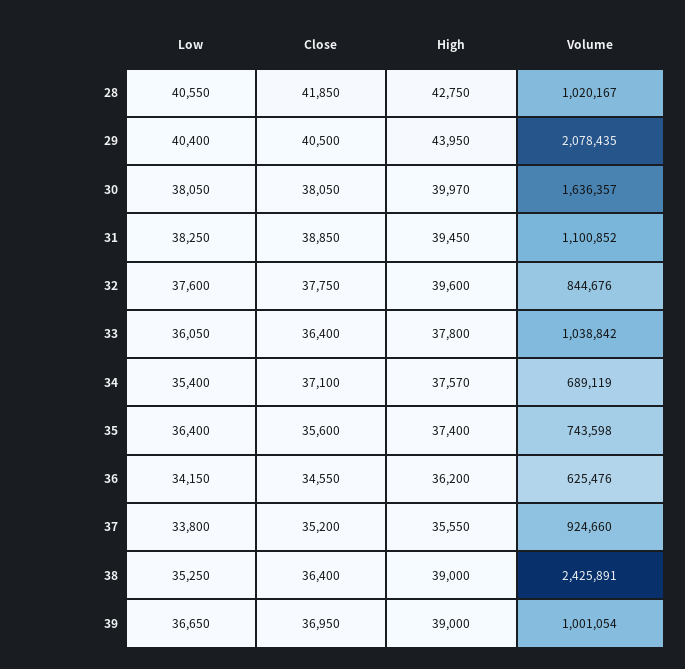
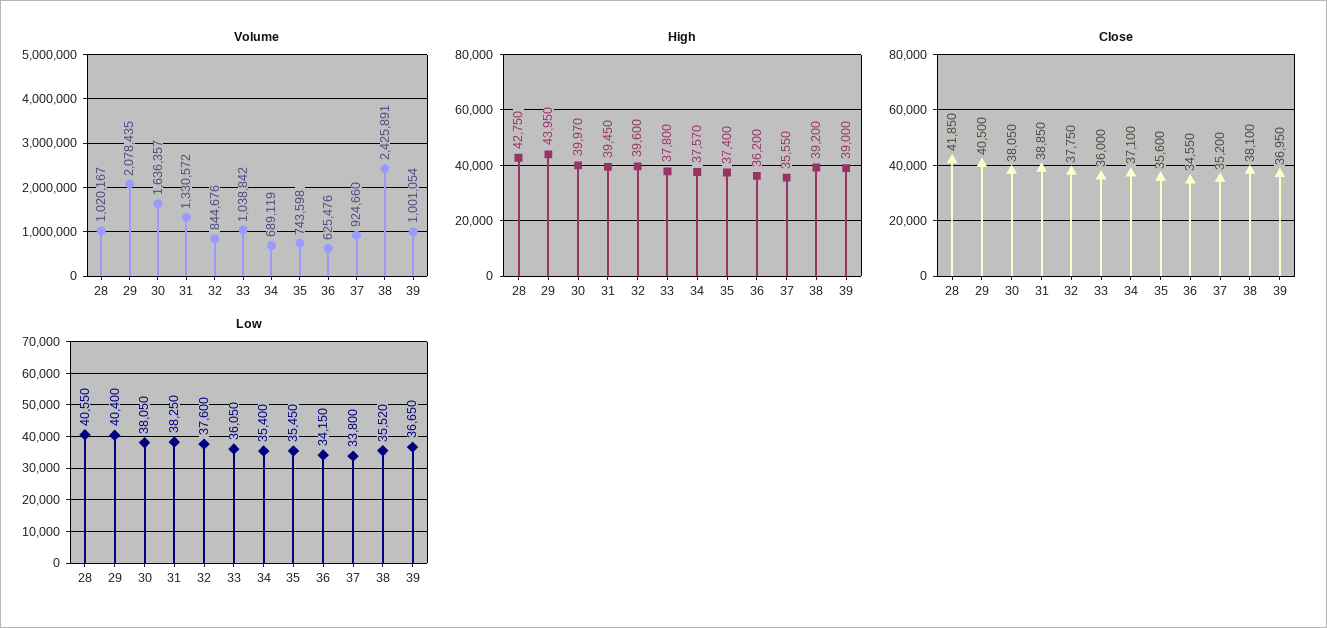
Volume, 31: 1100852 -> 1330572
Close, 33: 36400 -> 36000
Low, 35: 36400 -> 35450
Low, 38: 35250 -> 35520
Close, 38: 36400 -> 38100
High, 38: 39000 -> 39200

